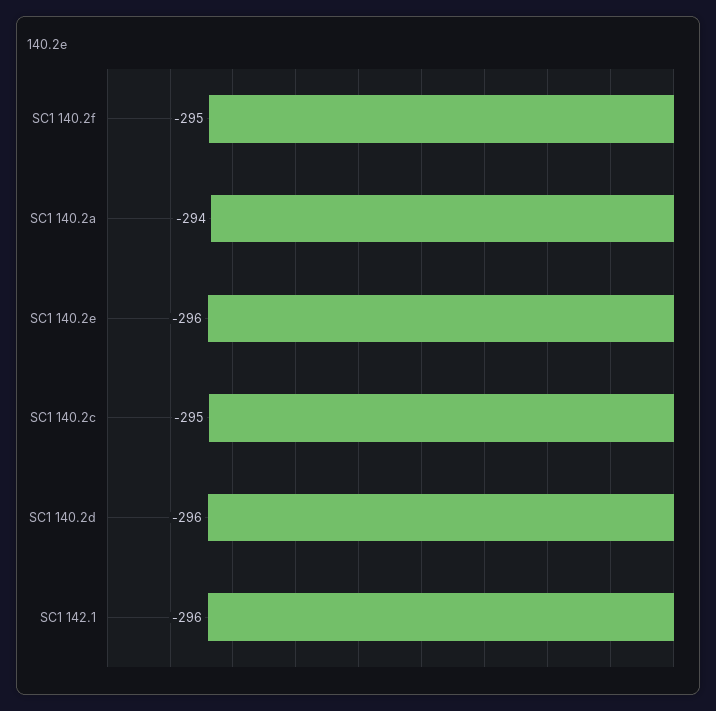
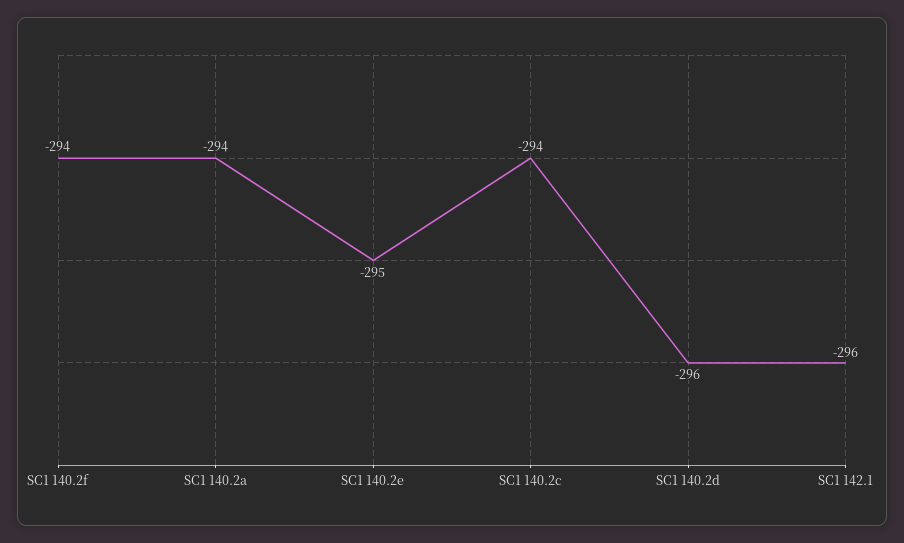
SC1 140.2f: -295 -> -294
SC1 140.2e: -296 -> -295
SC1 140.2c: -295 -> -294

